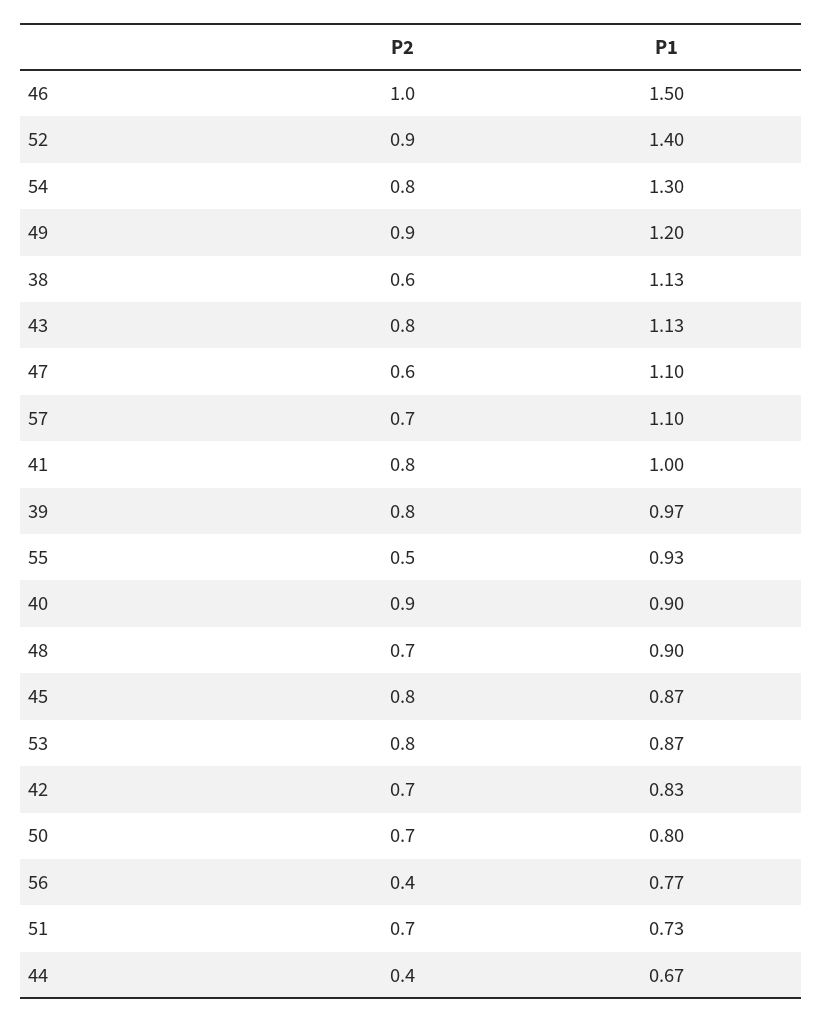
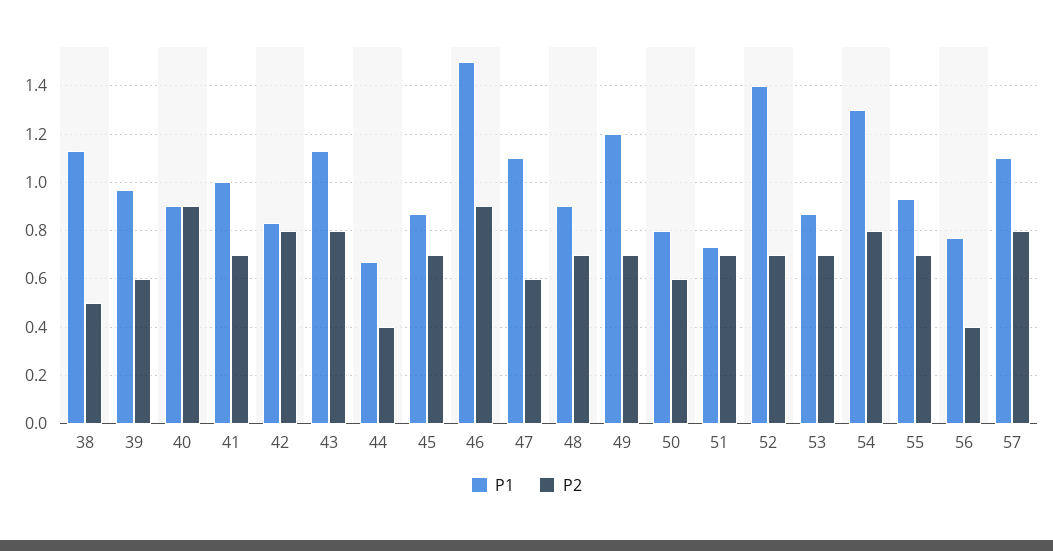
P2, 46: 1 -> 0.9
P2, 52: 0.9 -> 0.7
P2, 49: 0.9 -> 0.7
P2, 38: 0.6 -> 0.5
P2, 57: 0.7 -> 0.8
P2, 41: 0.8 -> 0.7
P2, 39: 0.8 -> 0.6
P2, 55: 0.5 -> 0.7
P2, 45: 0.8 -> 0.7
P2, 53: 0.8 -> 0.7
P2, 42: 0.7 -> 0.8
P2, 50: 0.7 -> 0.6

